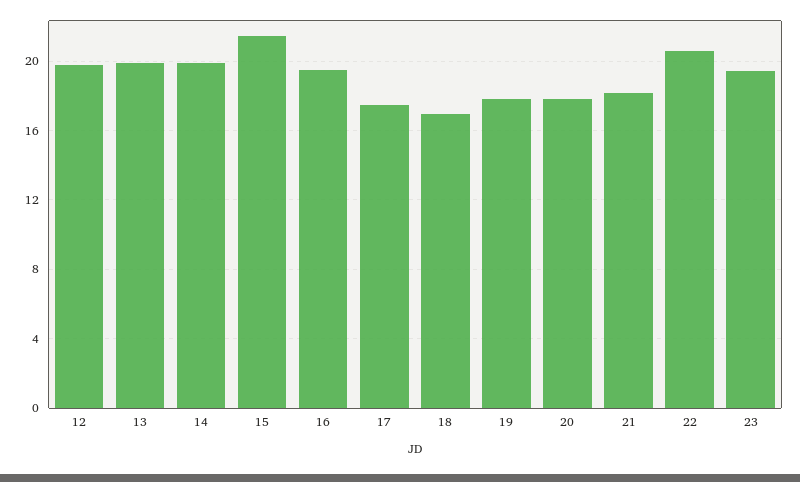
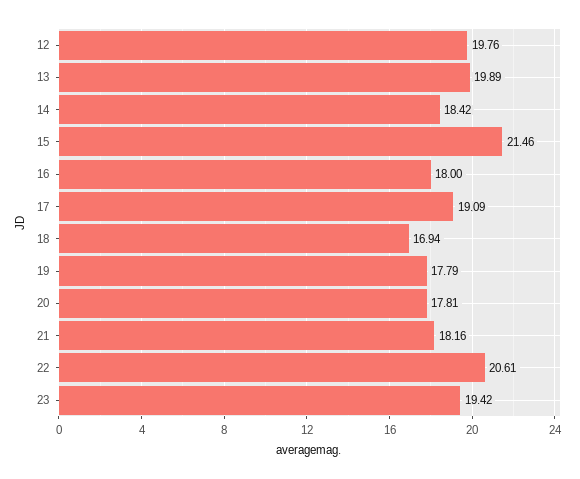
14: 20 -> 18.42
16: 19.5 -> 18
17: 17.5 -> 19.09

